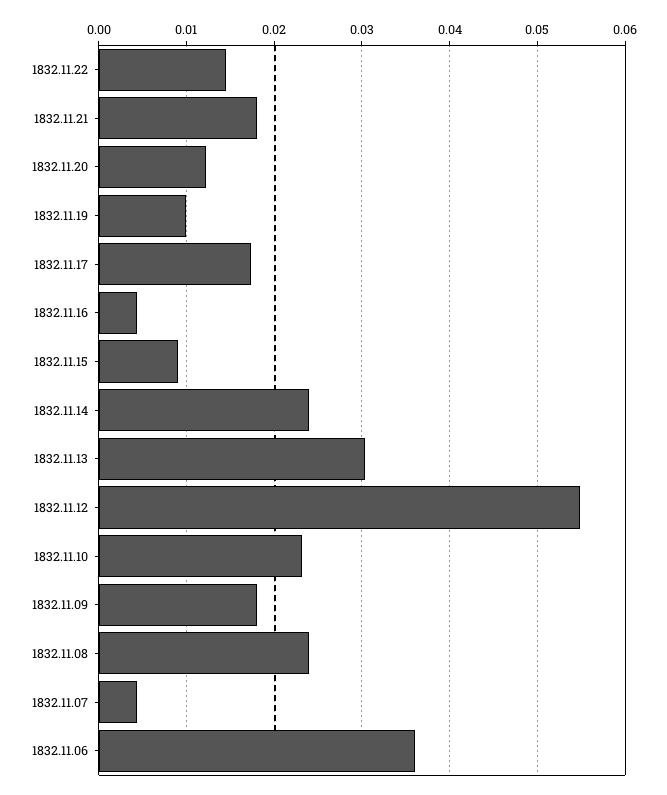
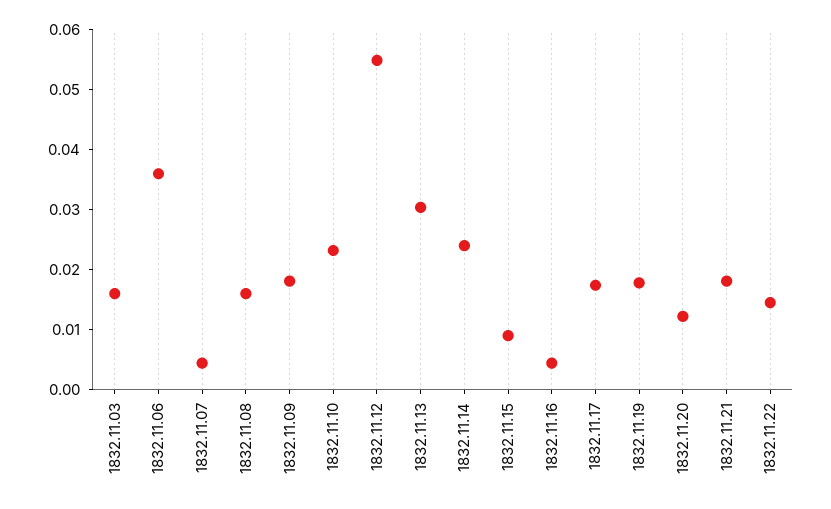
1832.11.19: 0.01 -> 0.018
1832.11.08: 0.024 -> 0.016
1832.11.03: none -> 0.016

